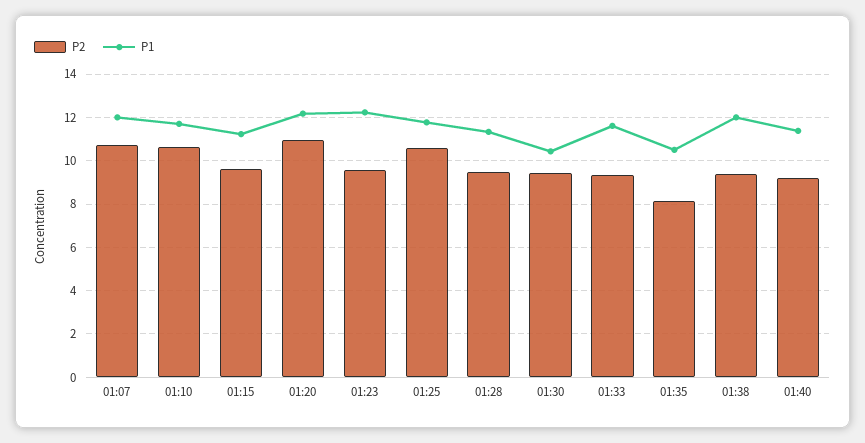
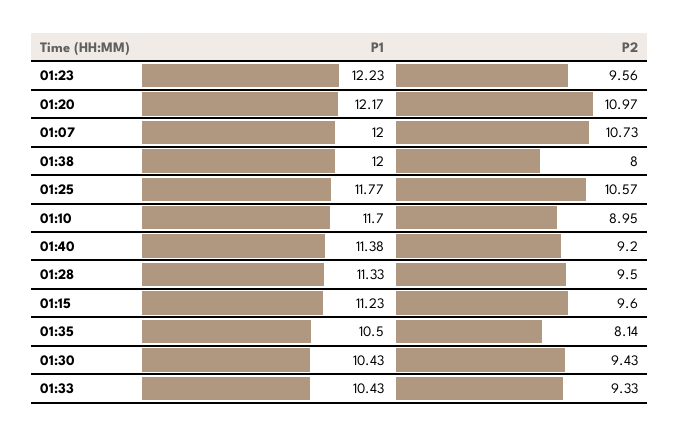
P2, 01:10: 10.5 -> 8.95
P1, 01:33: 11.5 -> 10.43
P2, 01:38: 9.5 -> 8

